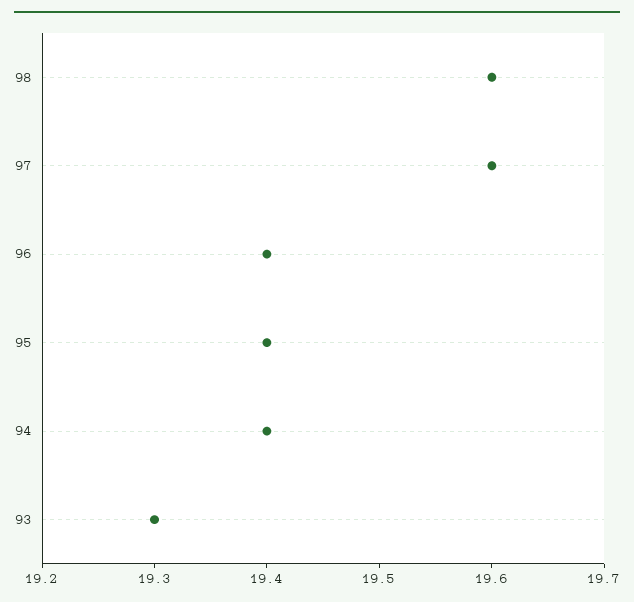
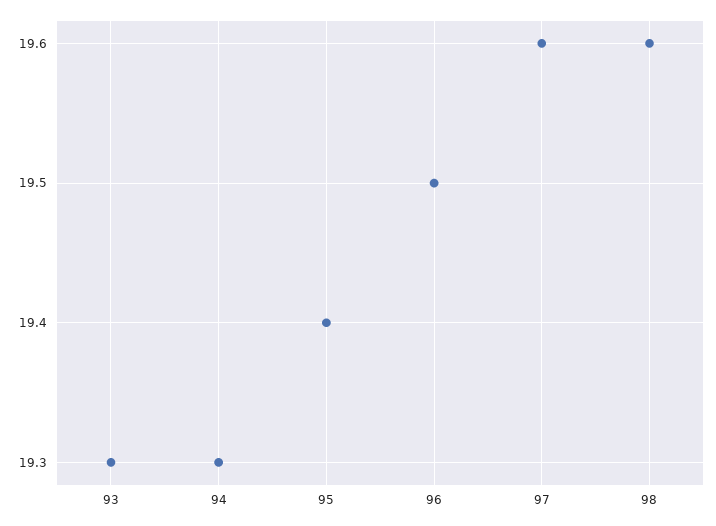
96: 19.4 -> 19.5
94: 19.4 -> 19.3

